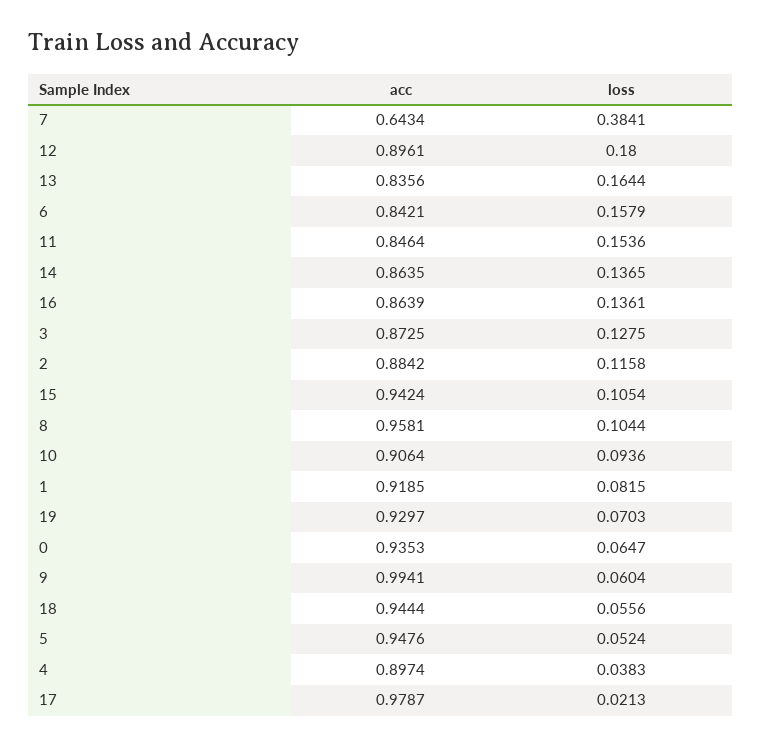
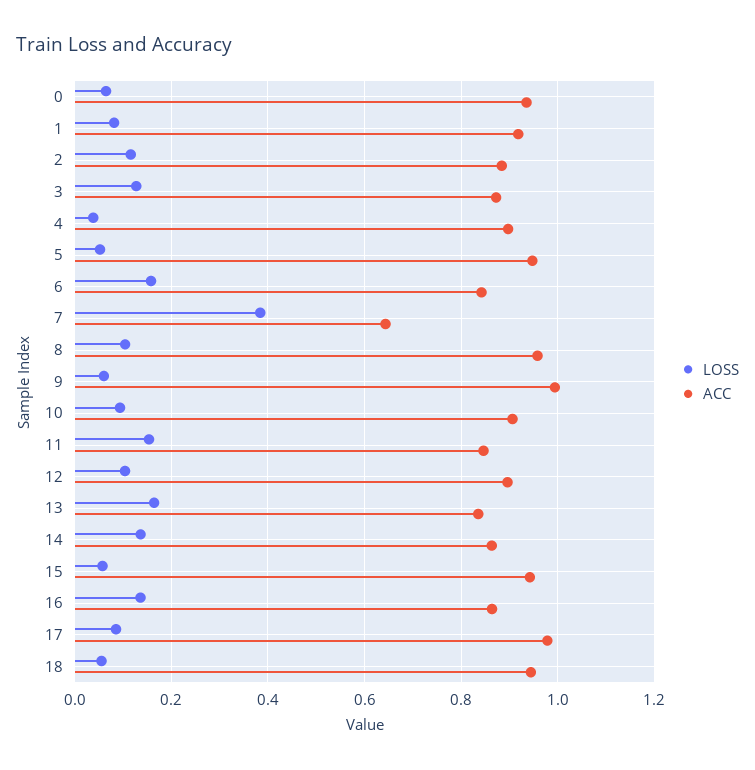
loss, 12: 0.18 -> 0.1
loss, 15: 0.1054 -> 0.06
acc, 19: 0.9297 -> none
loss, 19: 0.0703 -> none
loss, 17: 0.0213 -> 0.08

